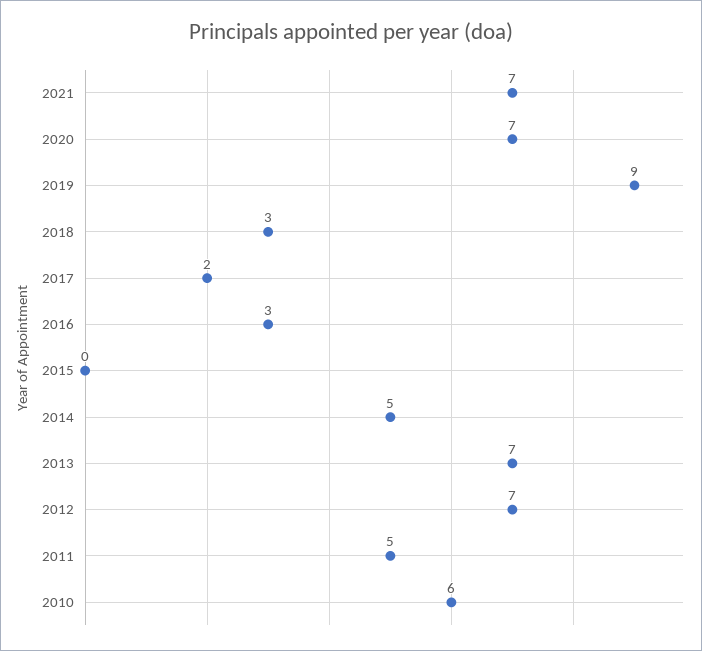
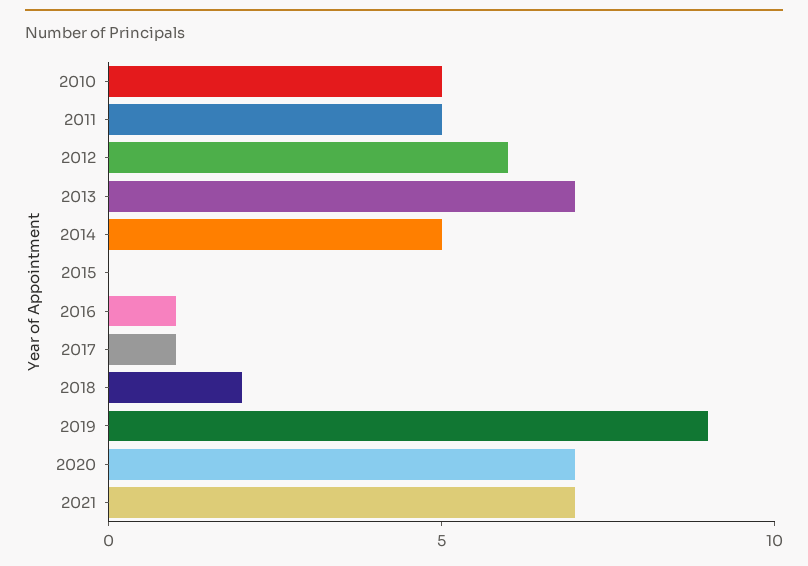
2018: 3 -> 2
2017: 2 -> 1
2016: 3 -> 1
2012: 7 -> 6
2010: 6 -> 5

